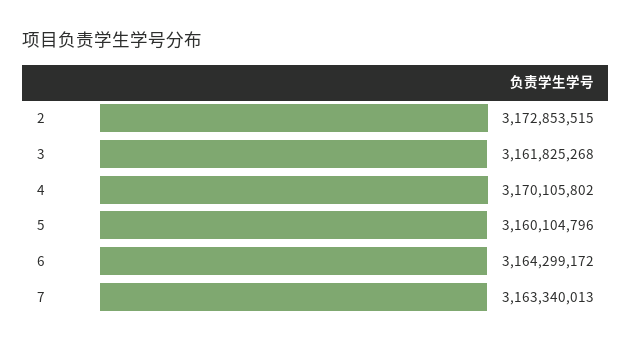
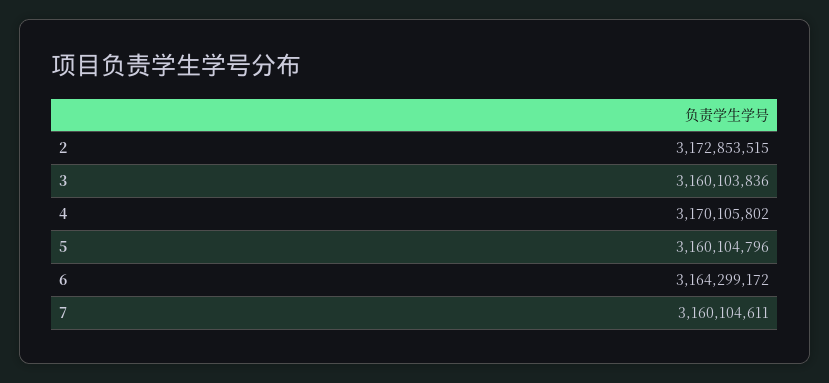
3: 3161825268 -> 3160103836
7: 3163340013 -> 3160104611

